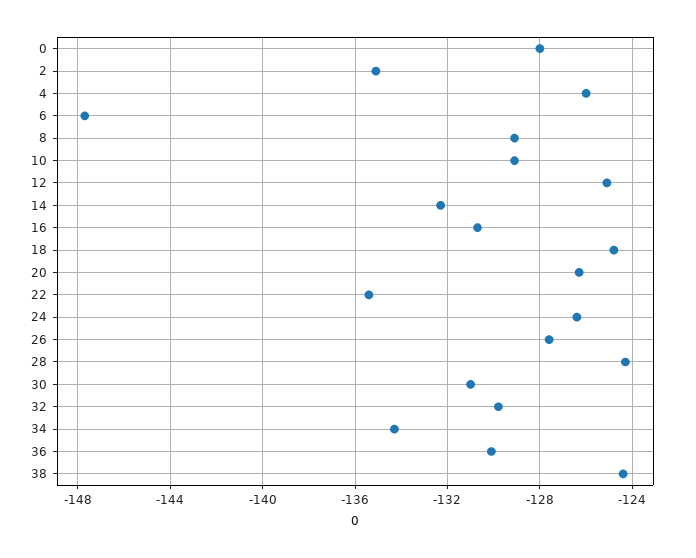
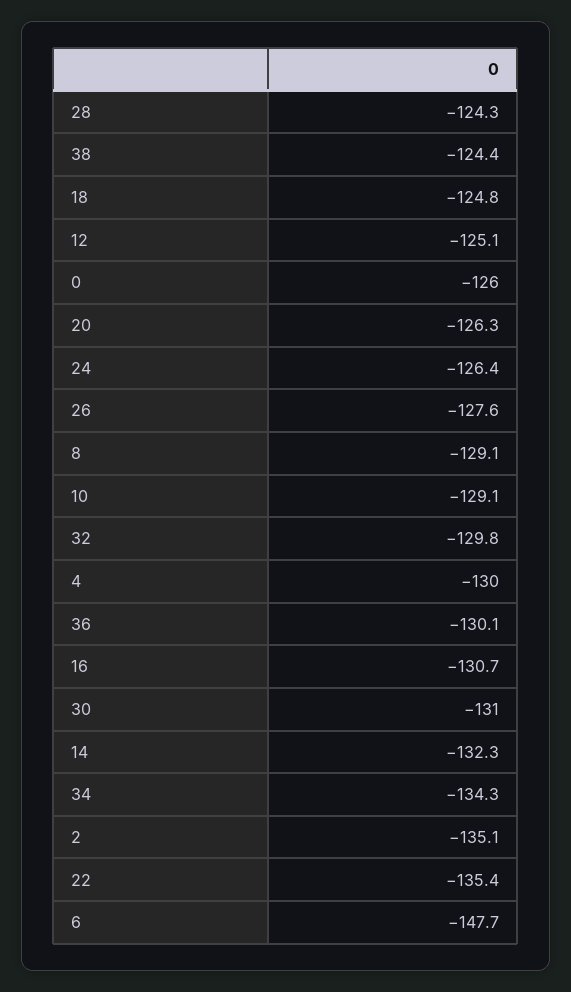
0: -128 -> -126
4: -126 -> -130

